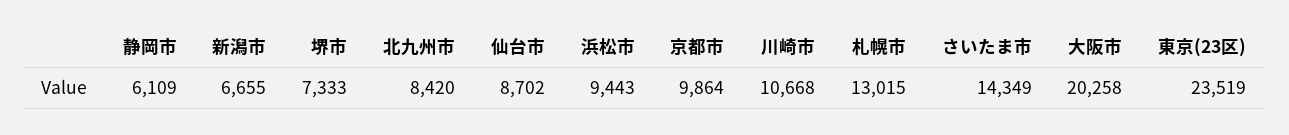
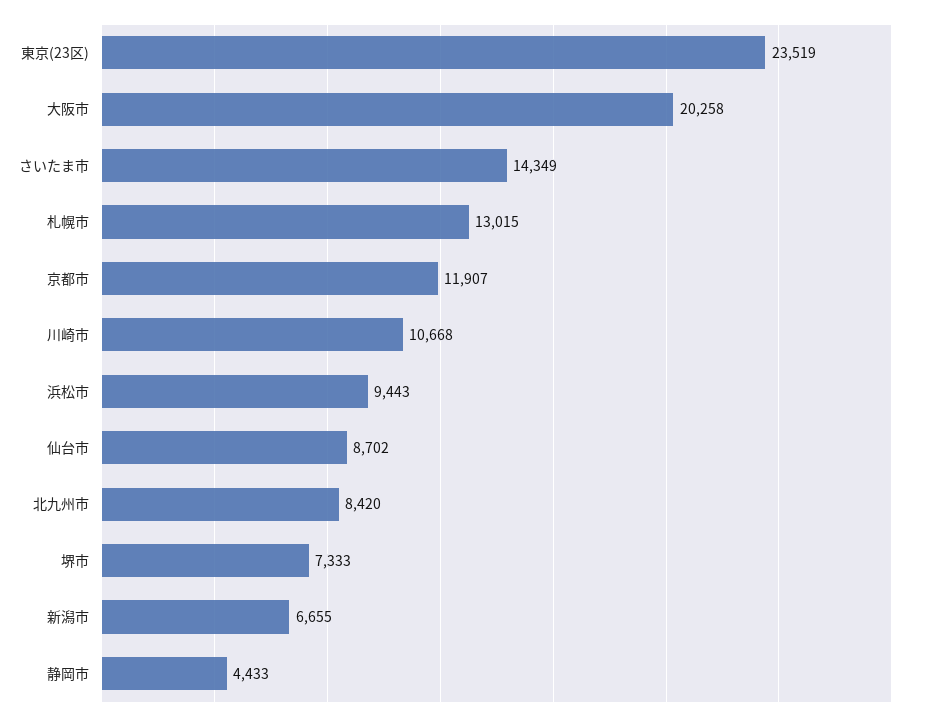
静岡市: 6109 -> 4433
京都市: 9864 -> 11907

